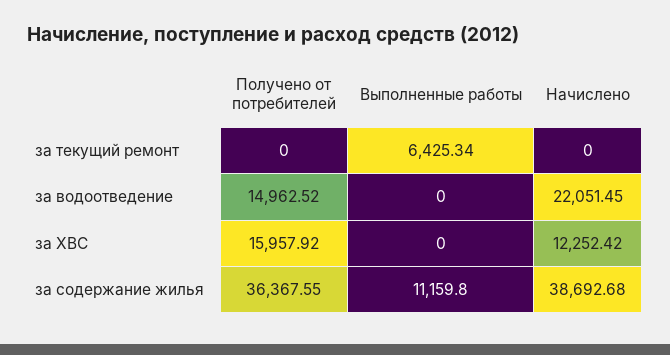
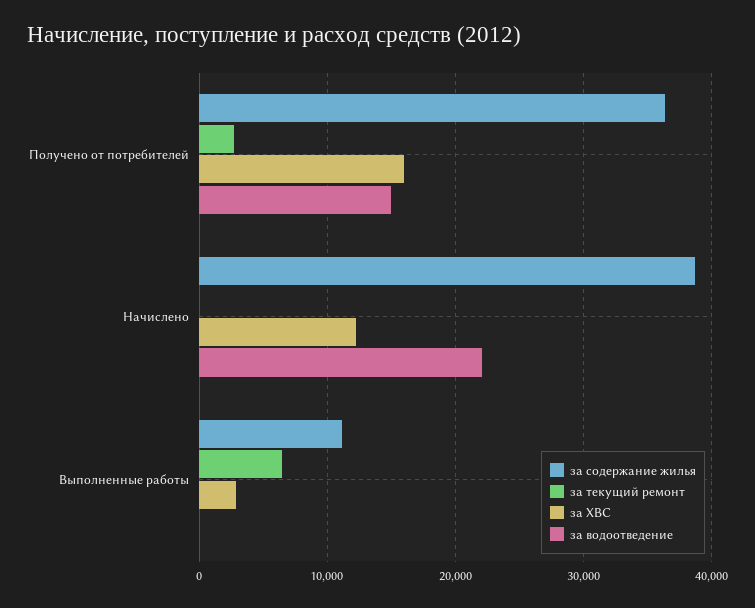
за текущий ремонт, Получено от потребителей: 0 -> 3000
за ХВС, Выполненные работы: 0 -> 3000

